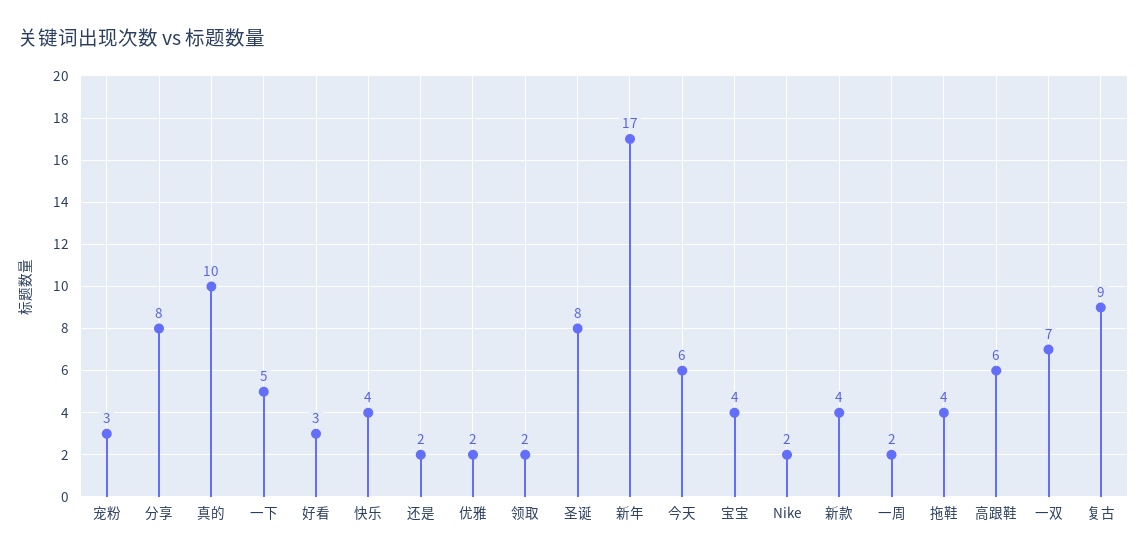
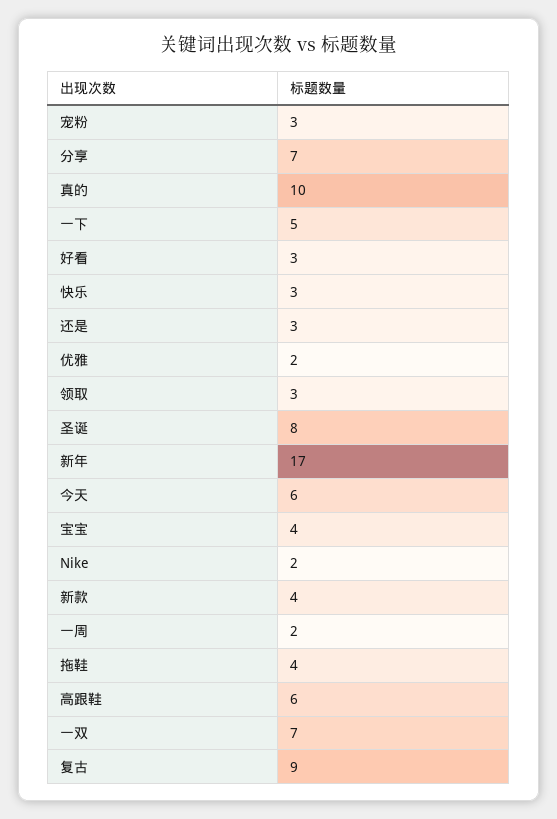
分享: 8 -> 7
快乐: 4 -> 3
还是: 2 -> 3
领取: 2 -> 3

